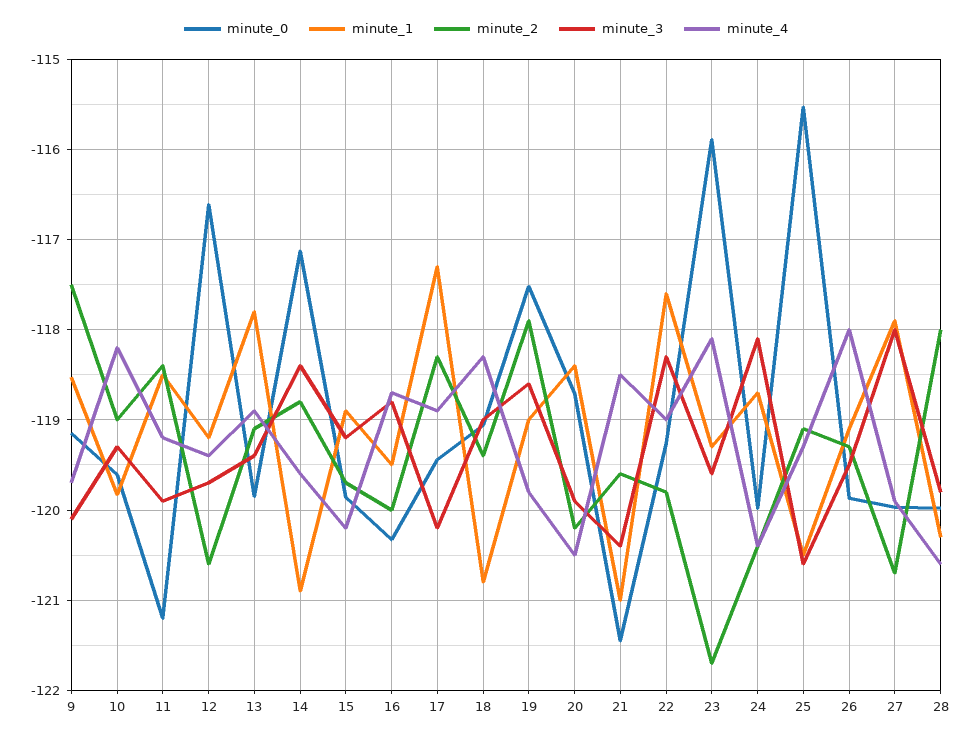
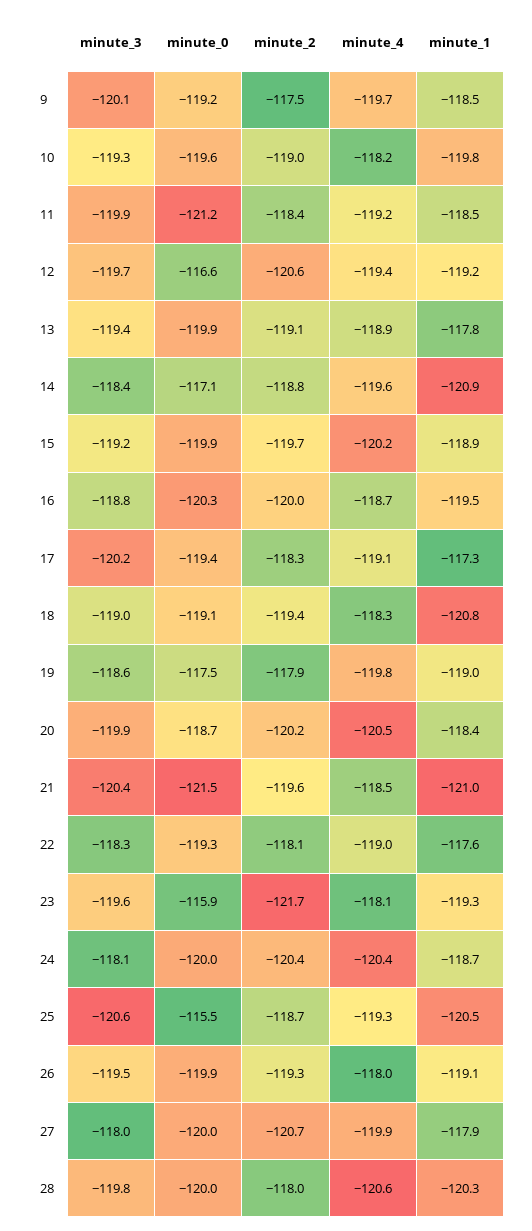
minute_4, 17: -118.9 -> -119.1
minute_2, 22: -119.8 -> -118.1
minute_2, 25: -119.1 -> -118.7

